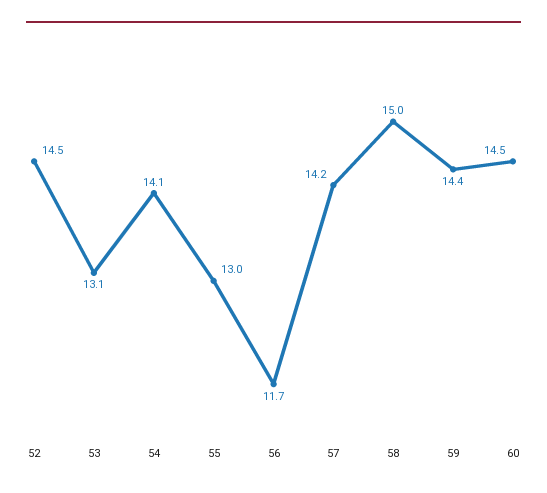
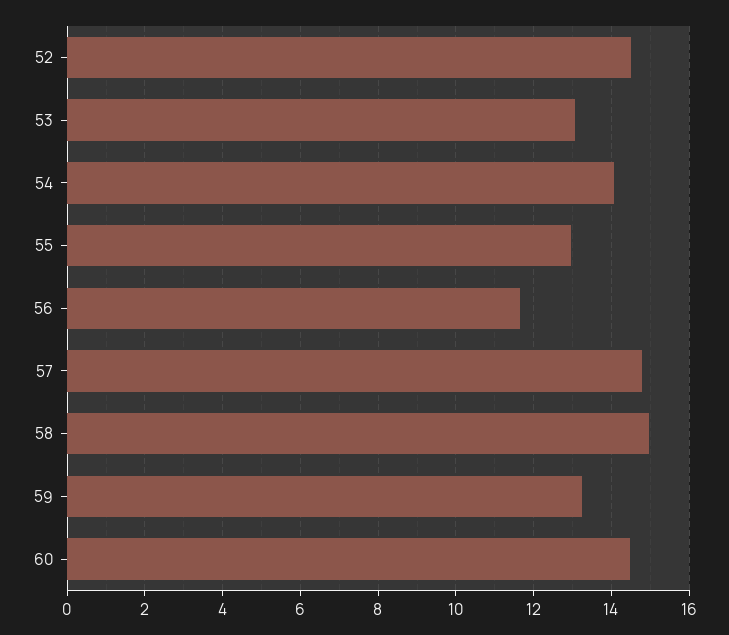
57: 14.2 -> 14.8
59: 14.4 -> 13.2

